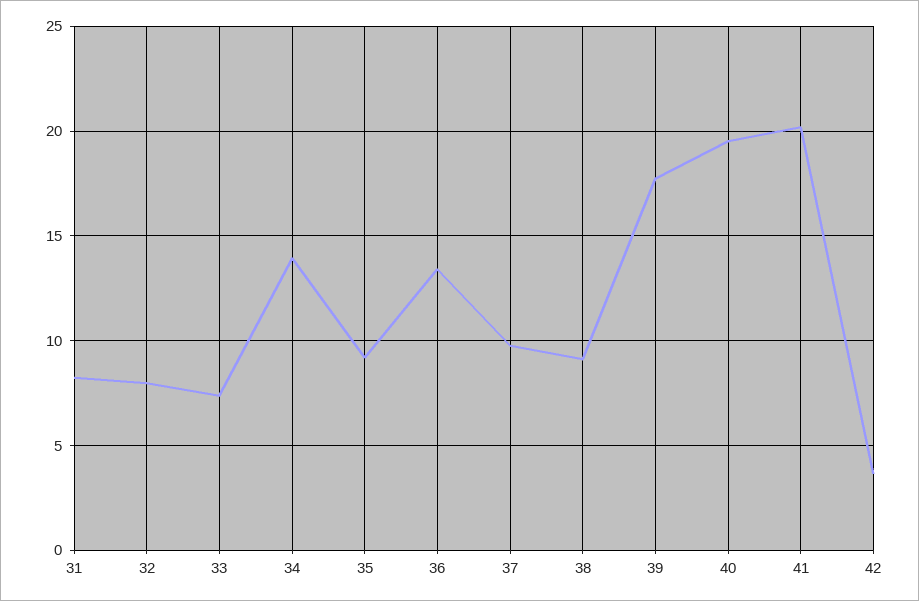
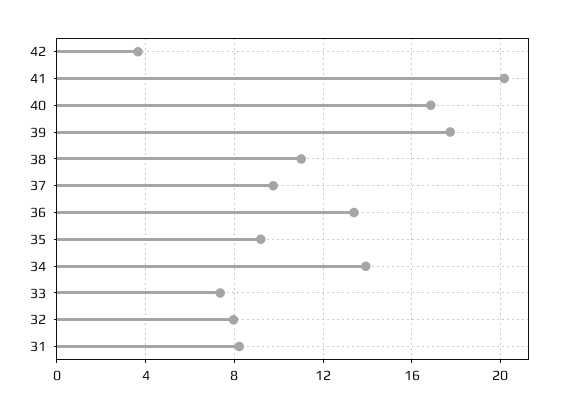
38: 9 -> 11
40: 19.5 -> 17

